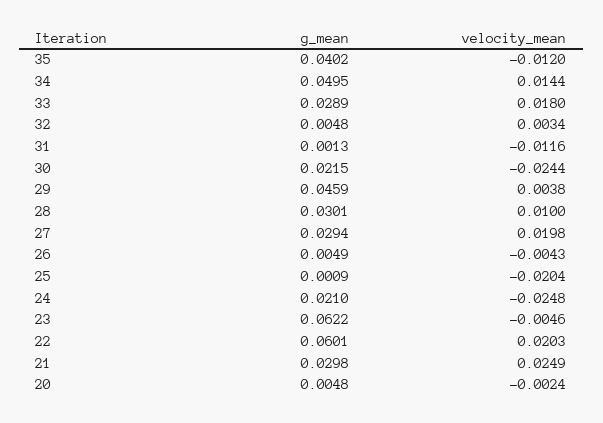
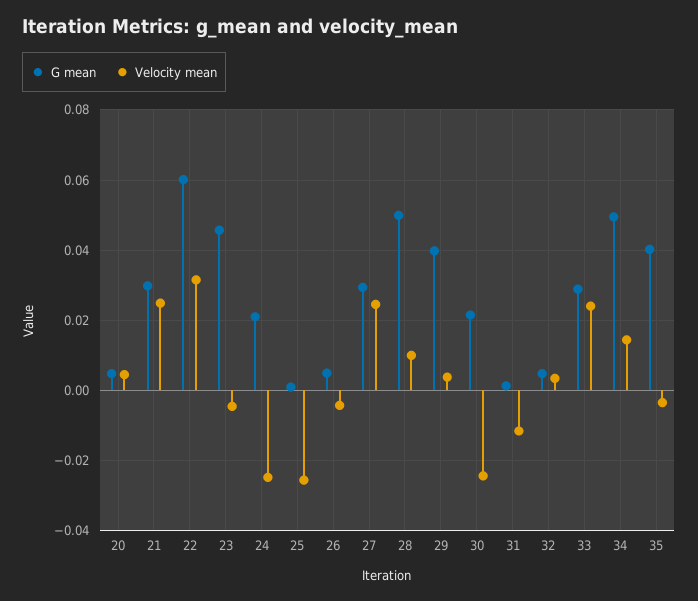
velocity_mean, 35: -0.012 -> -0.004
velocity_mean, 33: 0.018 -> 0.024
g_mean, 29: 0.0459 -> 0.04
g_mean, 28: 0.0301 -> 0.05
velocity_mean, 27: 0.0198 -> 0.024
velocity_mean, 25: -0.0204 -> -0.026
g_mean, 23: 0.0622 -> 0.046
velocity_mean, 22: 0.0203 -> 0.032
velocity_mean, 20: -0.0024 -> 0.004

